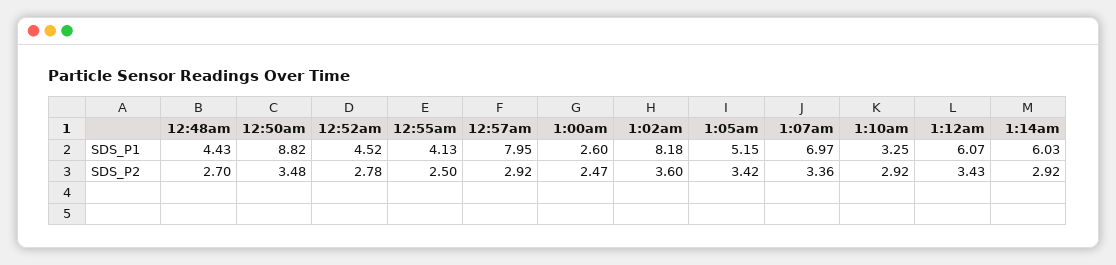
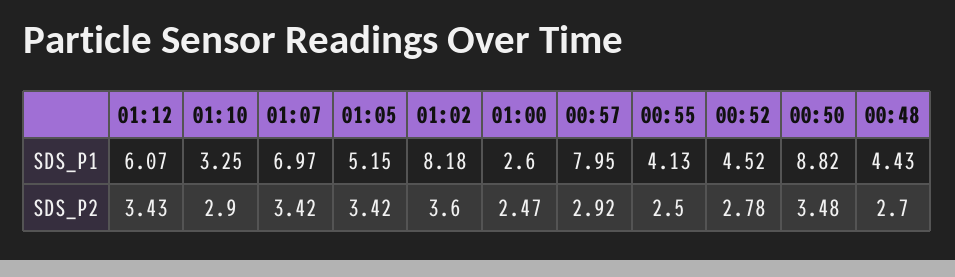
1:14am, SDS_P1: 6.03 -> none
1:07am, SDS_P2: 3.36 -> 3.42
1:10am, SDS_P2: 2.92 -> 2.9
1:14am, SDS_P2: 2.92 -> none

